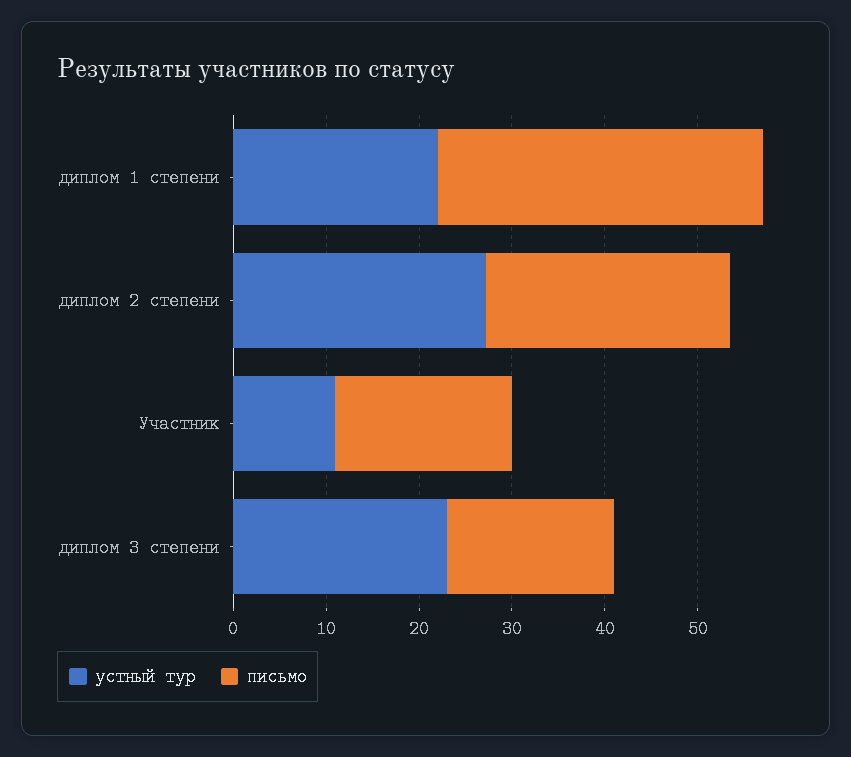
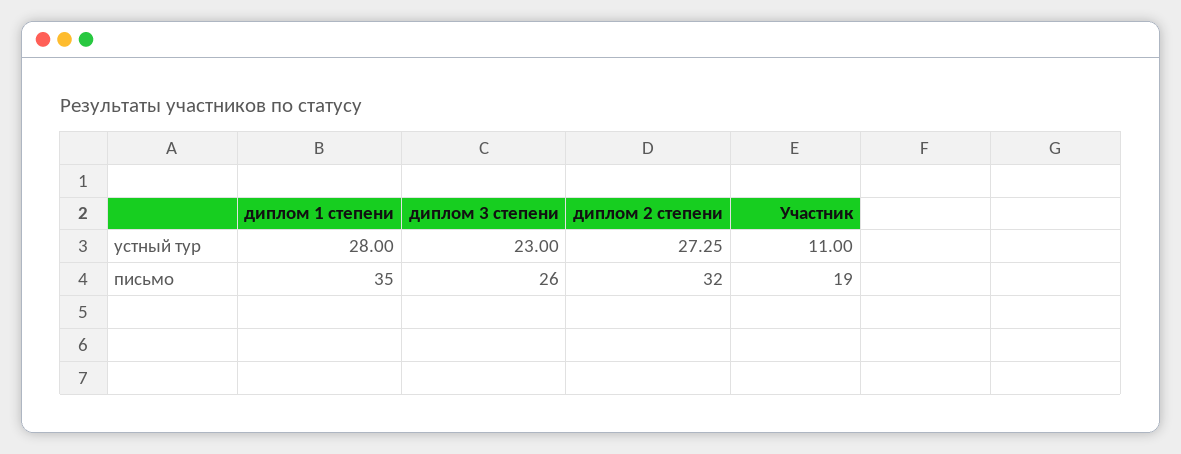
устный тур, диплом 1 степени: 22 -> 28
письмо, диплом 2 степени: 26 -> 32
письмо, диплом 3 степени: 18 -> 26

